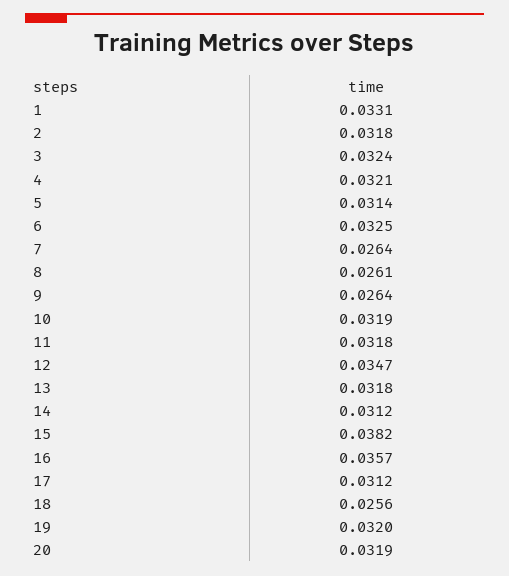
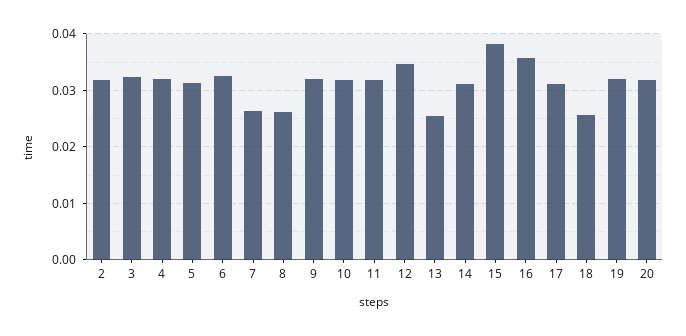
1: 0.0331 -> none
9: 0.0264 -> 0.032
13: 0.0318 -> 0.026

